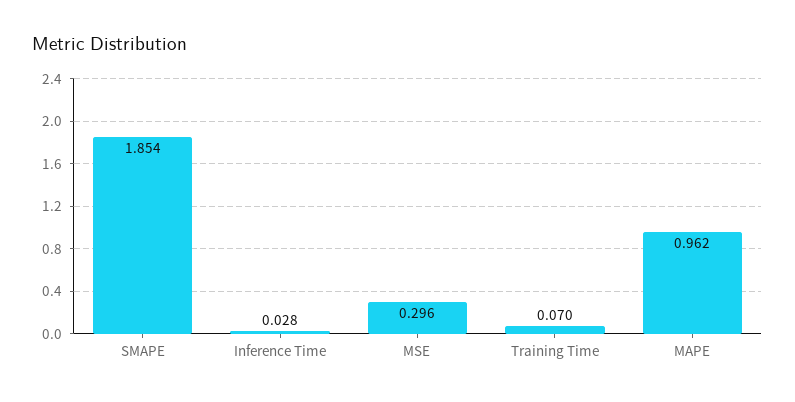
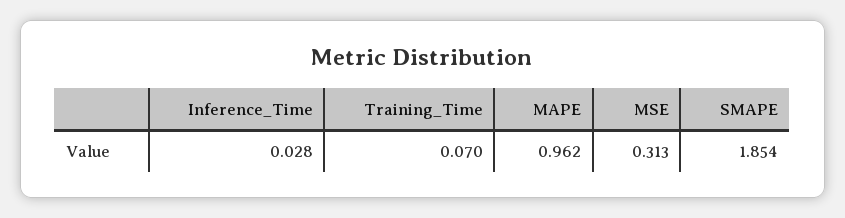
MSE: 0.296 -> 0.313

